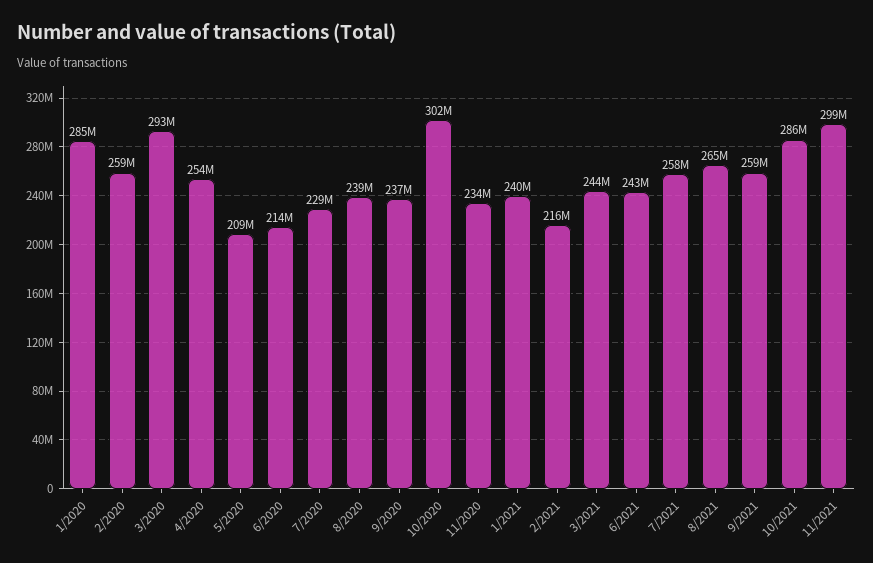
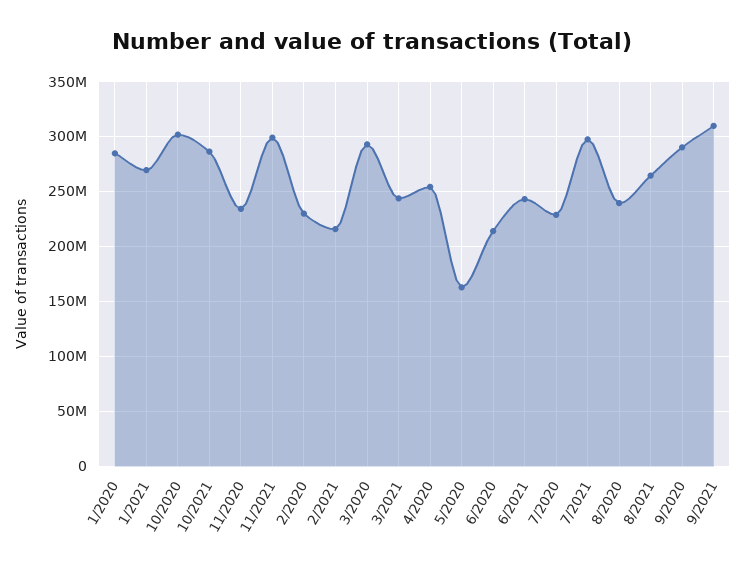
2/2020: 259000000 -> 230000000
5/2020: 209000000 -> 160000000
9/2020: 237000000 -> 290000000
1/2021: 240000000 -> 270000000
7/2021: 258000000 -> 300000000
9/2021: 259000000 -> 310000000

